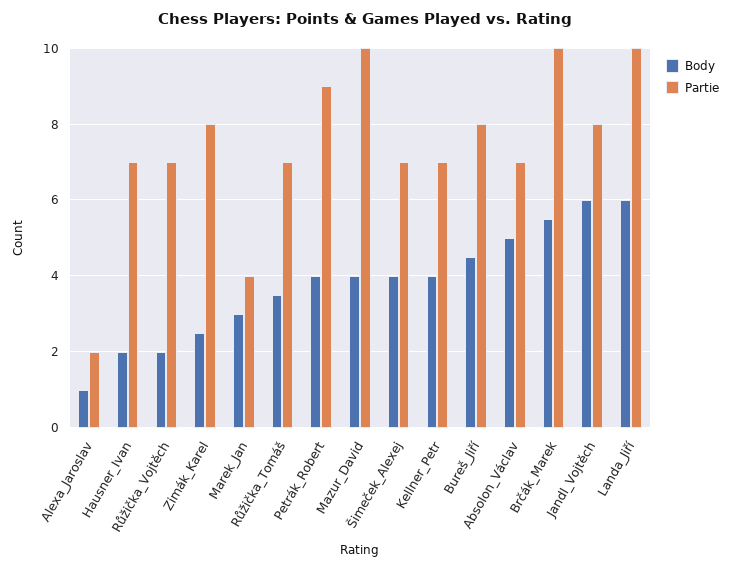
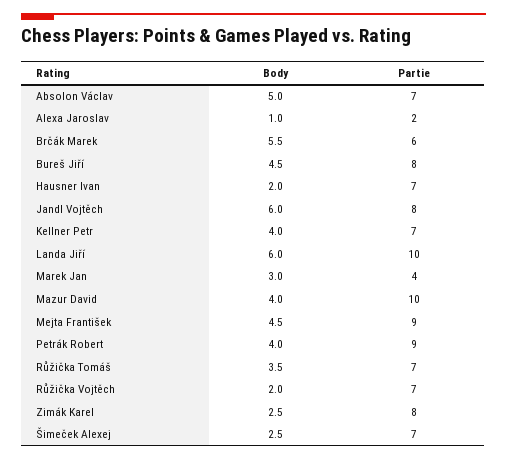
Body, Šimeček_Alexej: 4 -> 2.5
Partie, Brčák_Marek: 10 -> 6
Body, Mejta František: none -> 4.5
Partie, Mejta František: none -> 9

